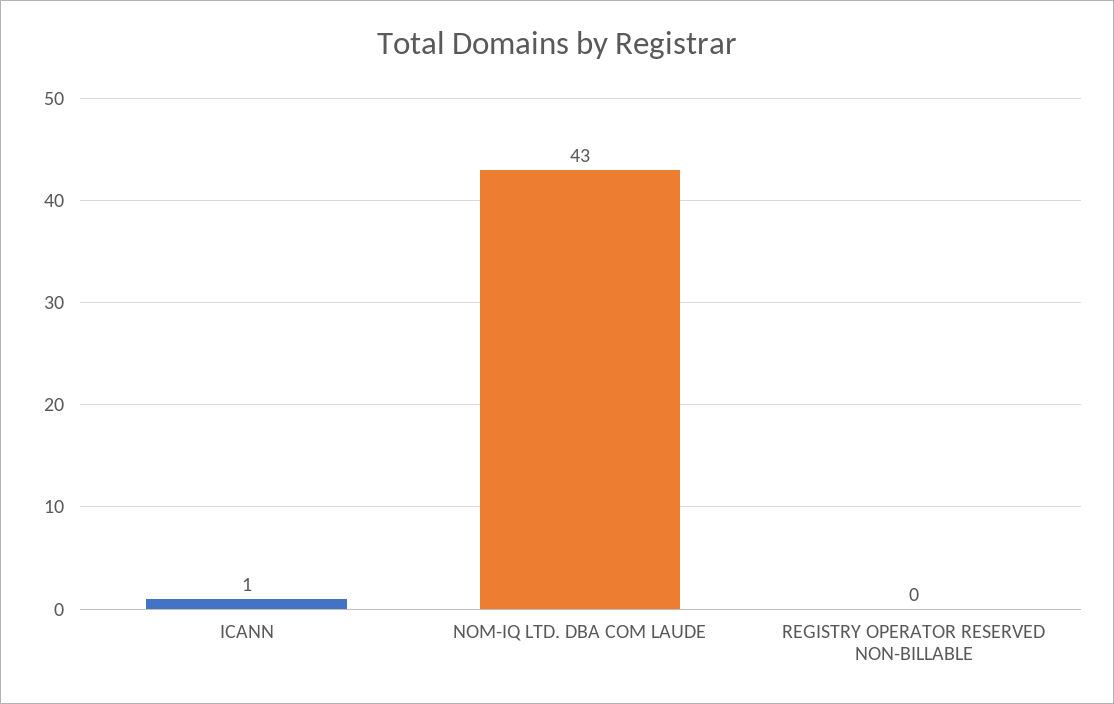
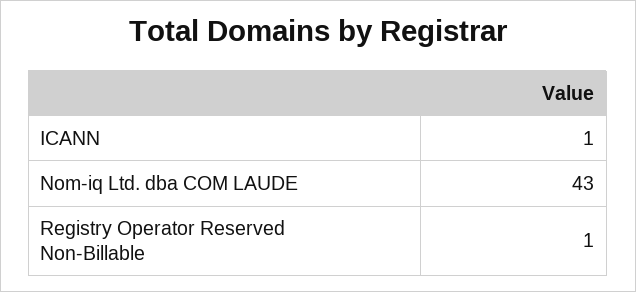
REGISTRY OPERATOR RESERVED NON-BILLABLE: 0 -> 1

